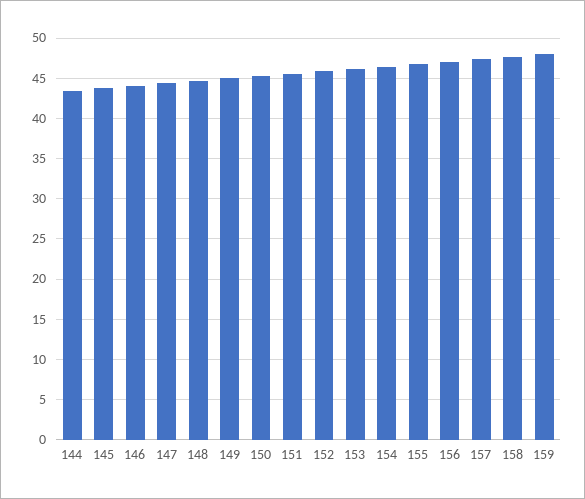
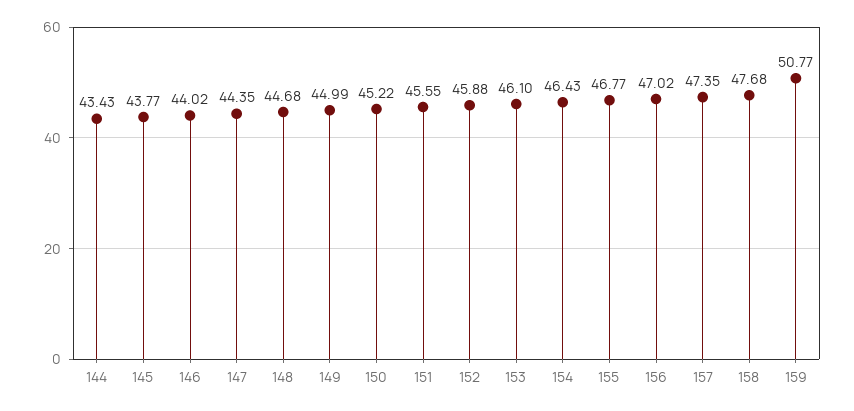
159: 48 -> 50.77

